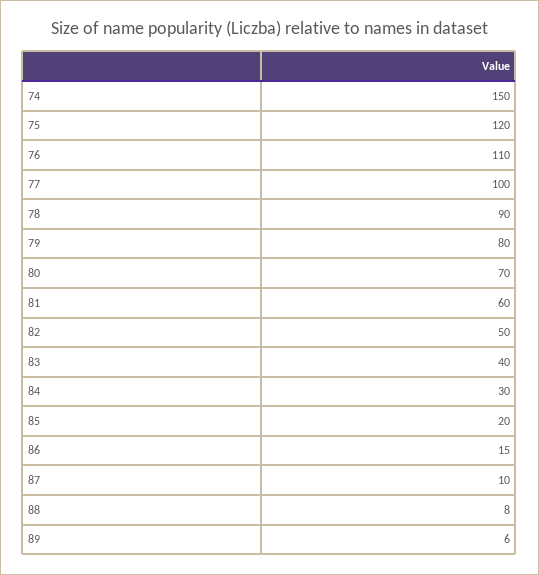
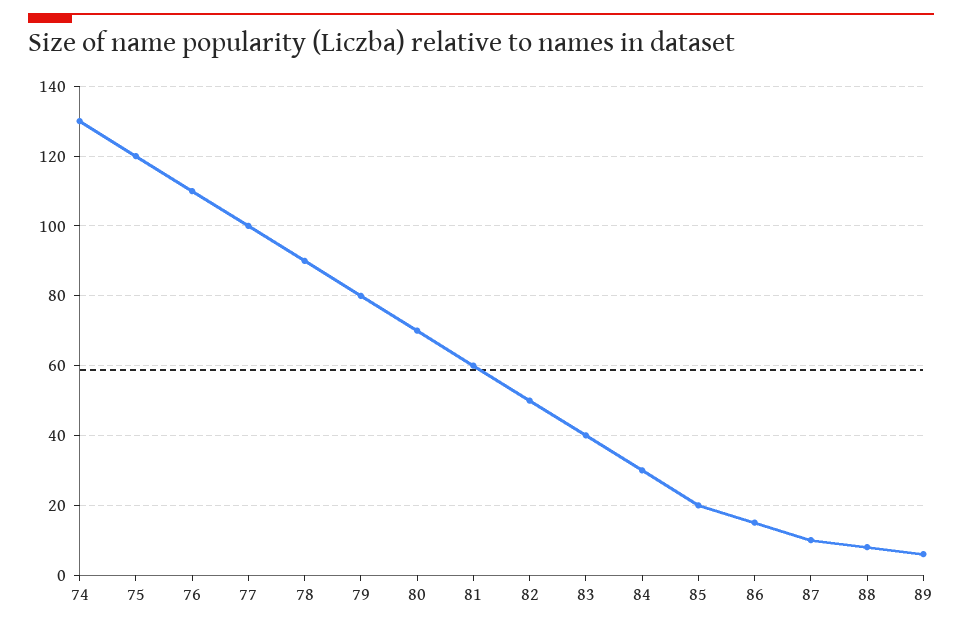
74: 150 -> 130

